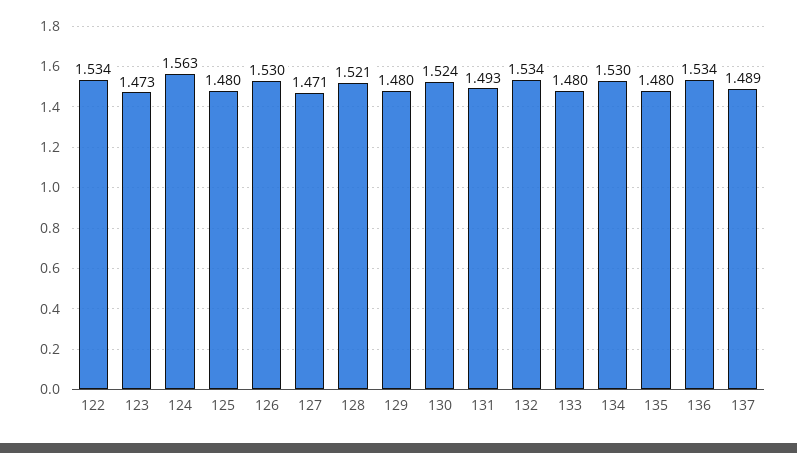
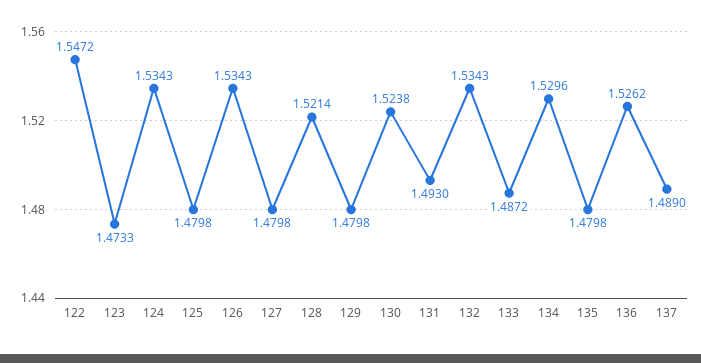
122: 1.534 -> 1.5472
124: 1.563 -> 1.5343
126: 1.53 -> 1.5343
127: 1.471 -> 1.4798
133: 1.48 -> 1.4872
136: 1.534 -> 1.5262

